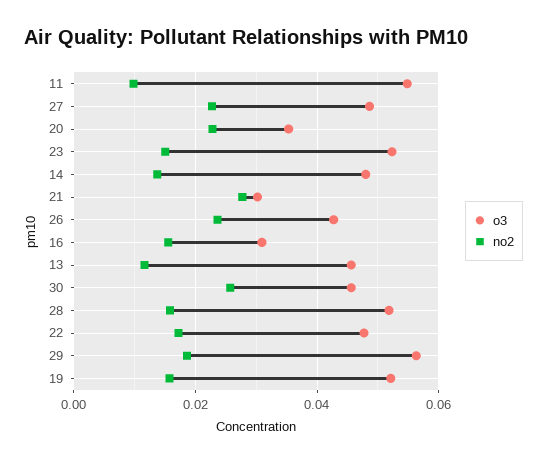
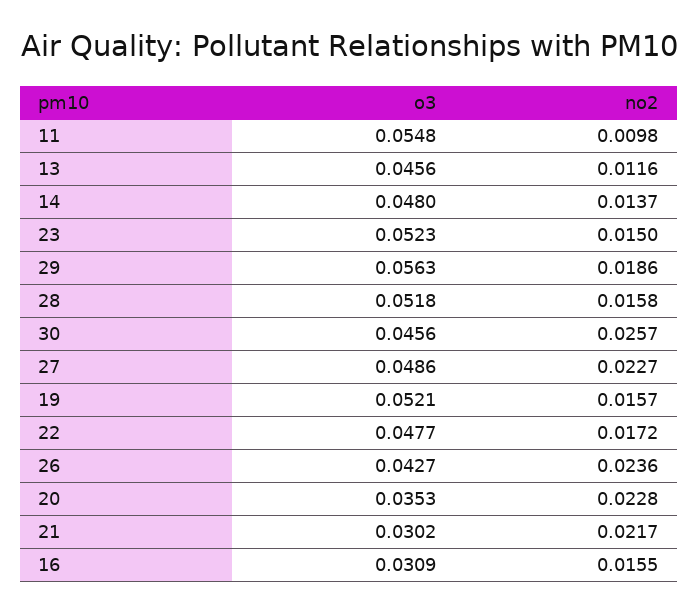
no2, 21: 0.028 -> 0.0217

